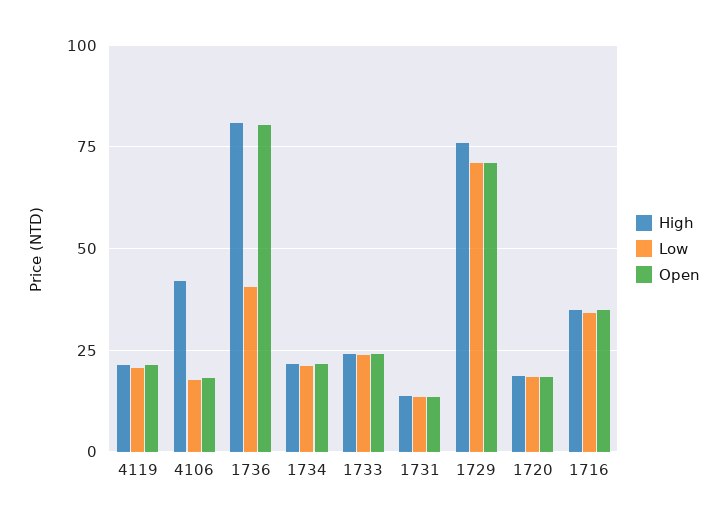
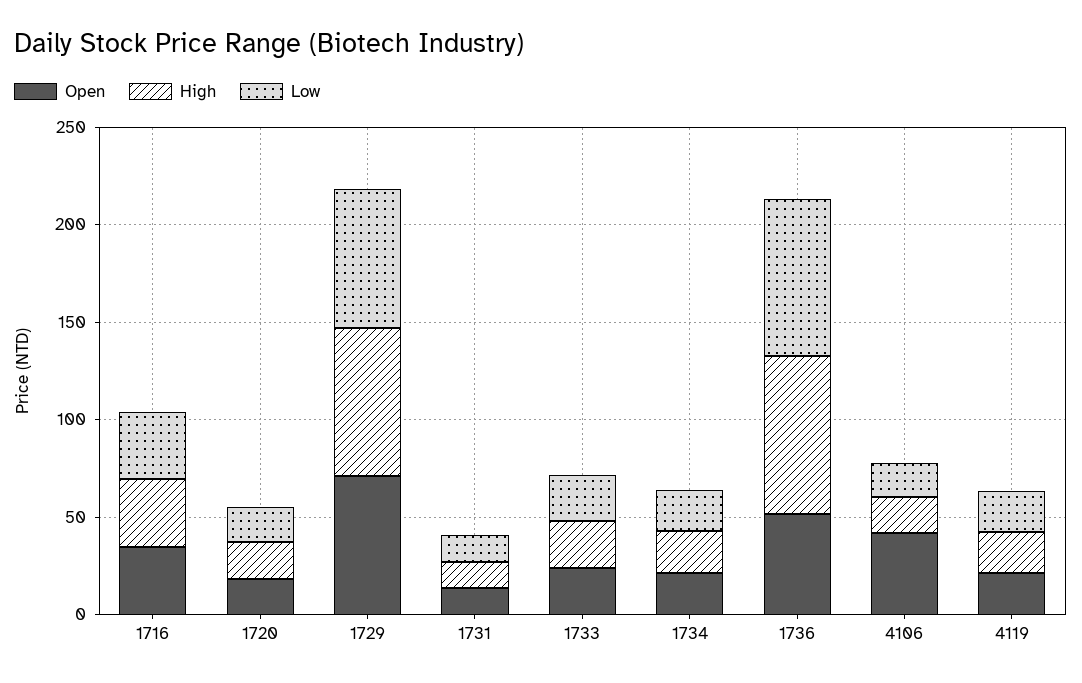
High, 4106: 42.5 -> 20
Open, 4106: 17.5 -> 40
Low, 1736: 40 -> 80
Open, 1736: 80 -> 50

